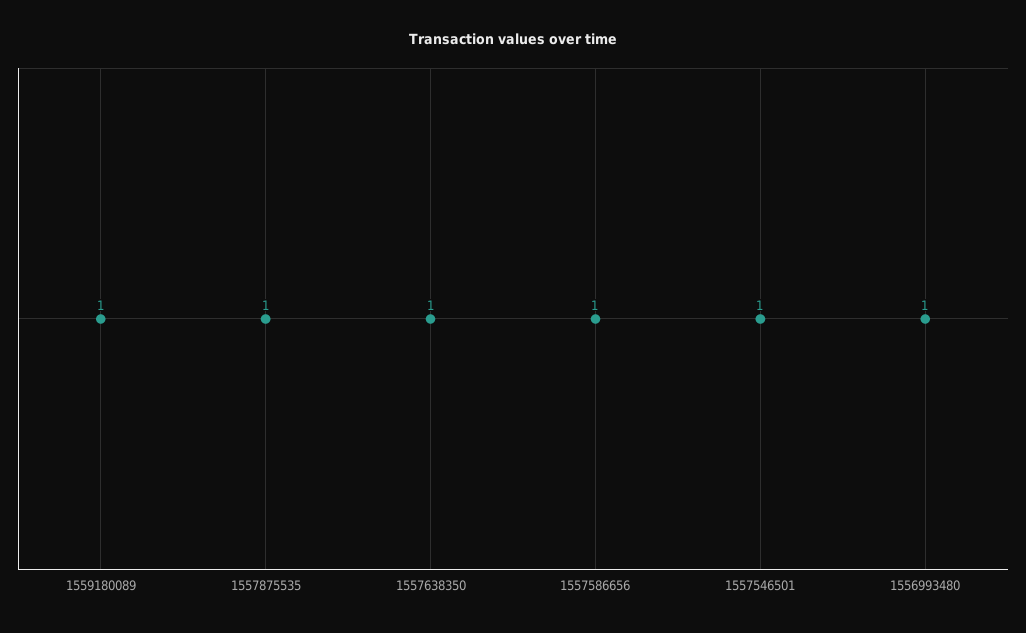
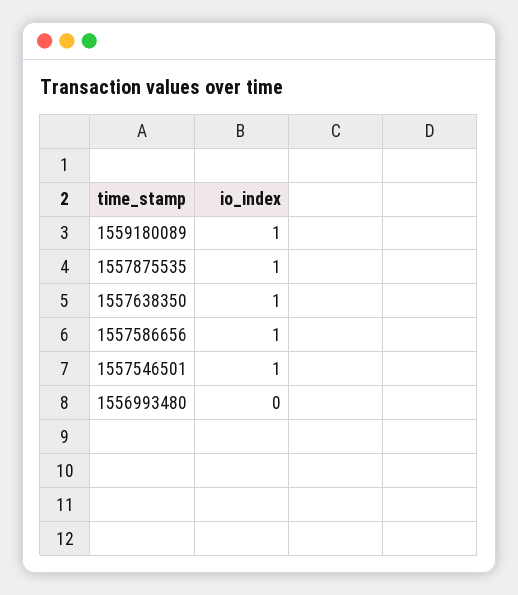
1556993480: 1 -> 0

